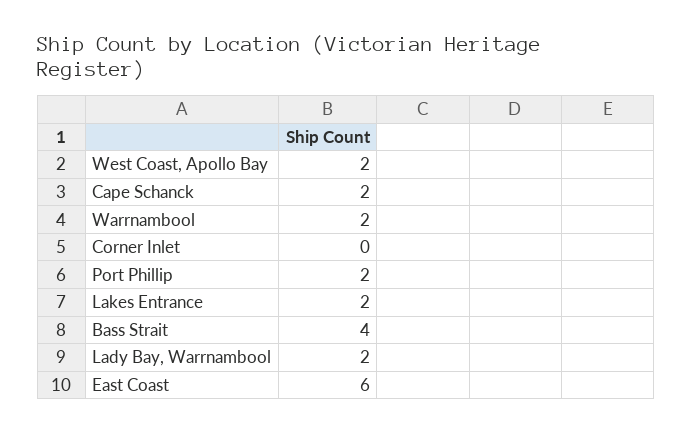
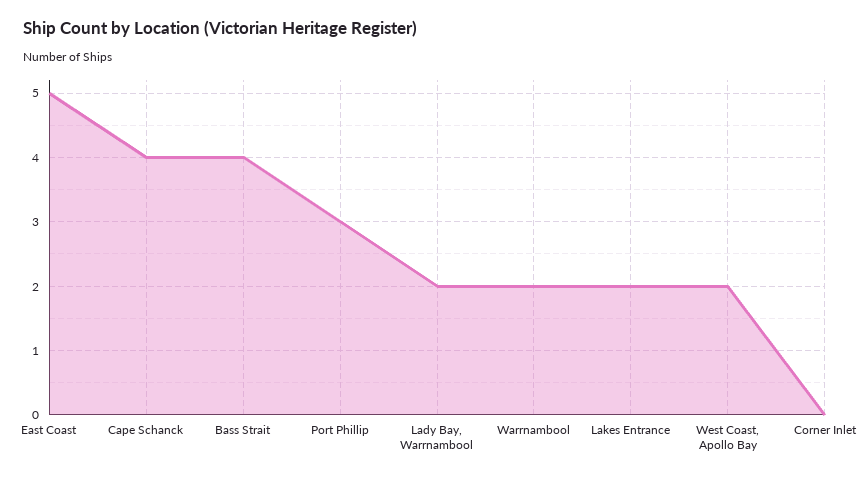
Cape Schanck: 2 -> 4
Port Phillip: 2 -> 3
East Coast: 6 -> 5

